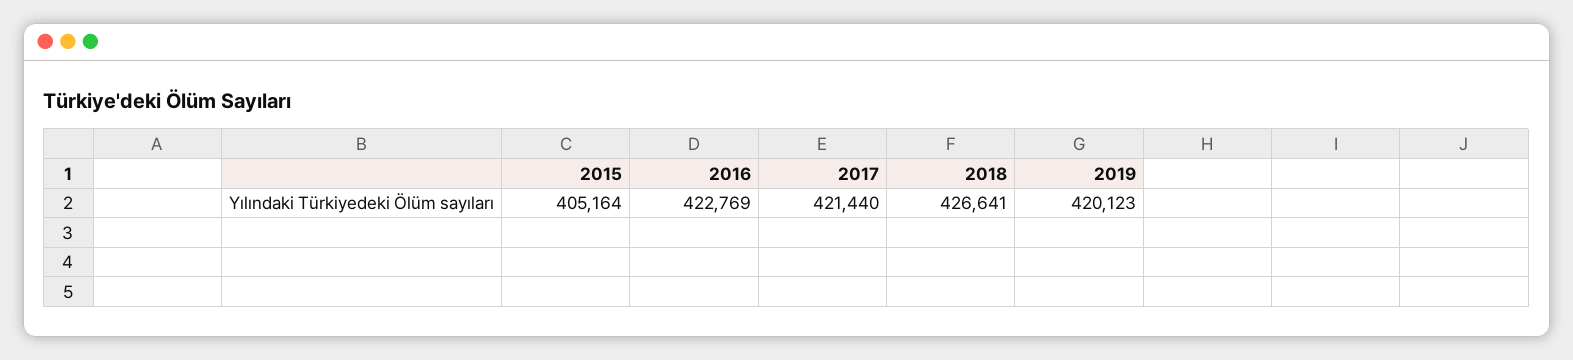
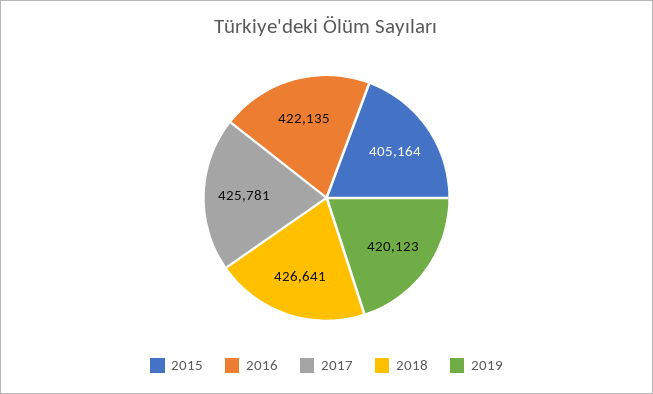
2016: 422769 -> 422135
2017: 421440 -> 425781

